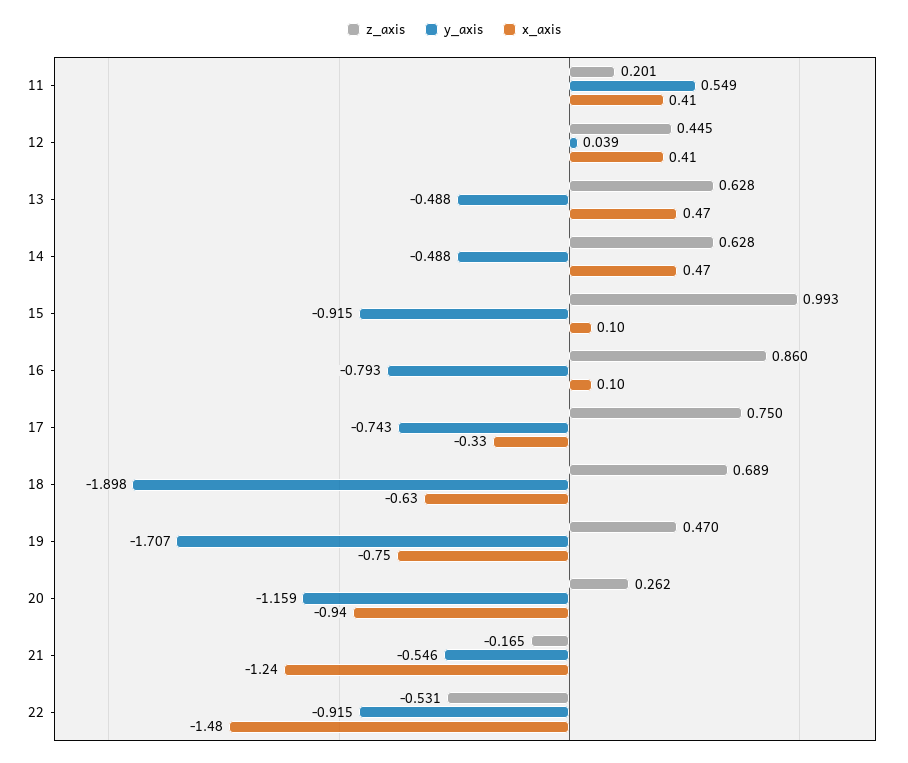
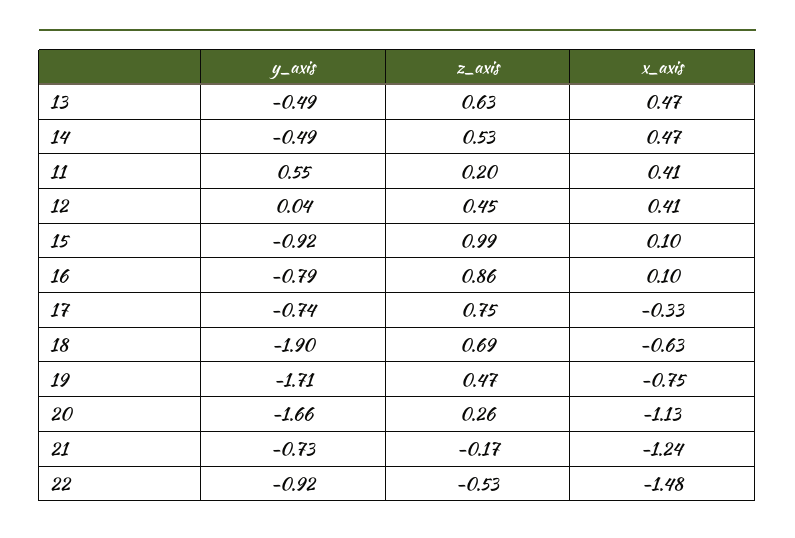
z_axis, 14: 0.628 -> 0.53
y_axis, 20: -1.159 -> -1.66
x_axis, 20: -0.94 -> -1.13
y_axis, 21: -0.546 -> -0.73

